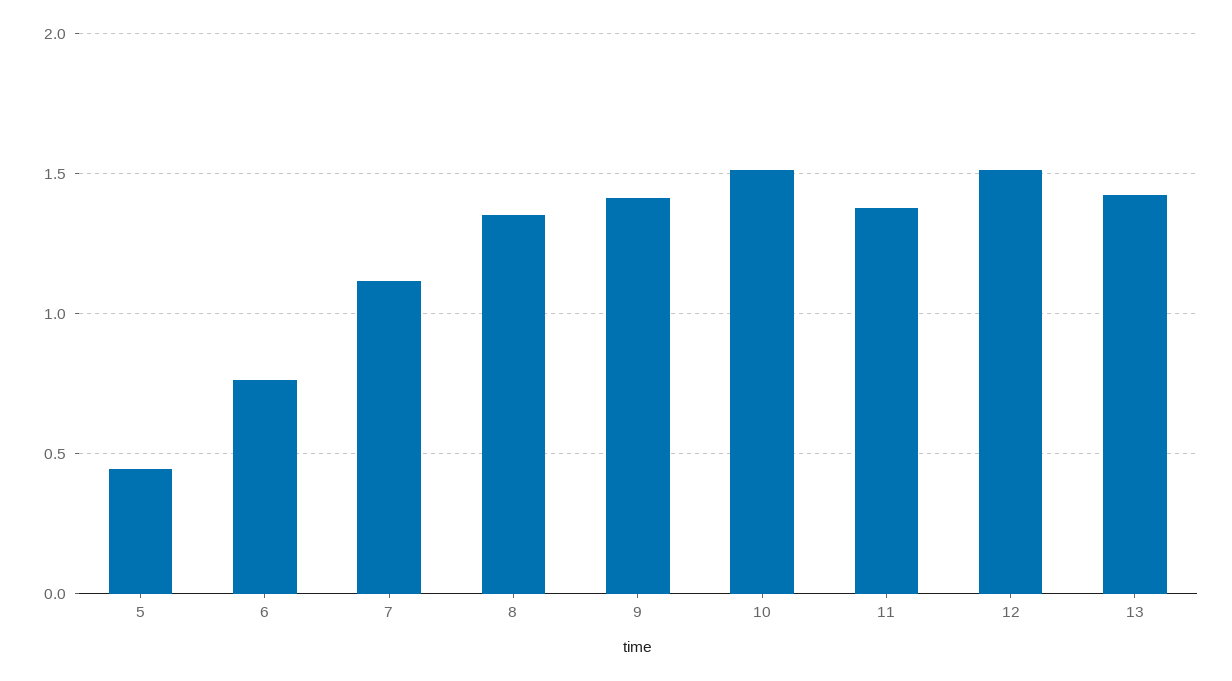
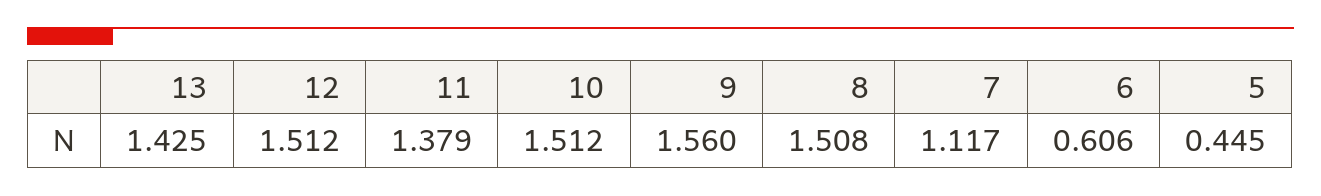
6: 0.75 -> 0.606
8: 1.35 -> 1.508
9: 1.4 -> 1.56

